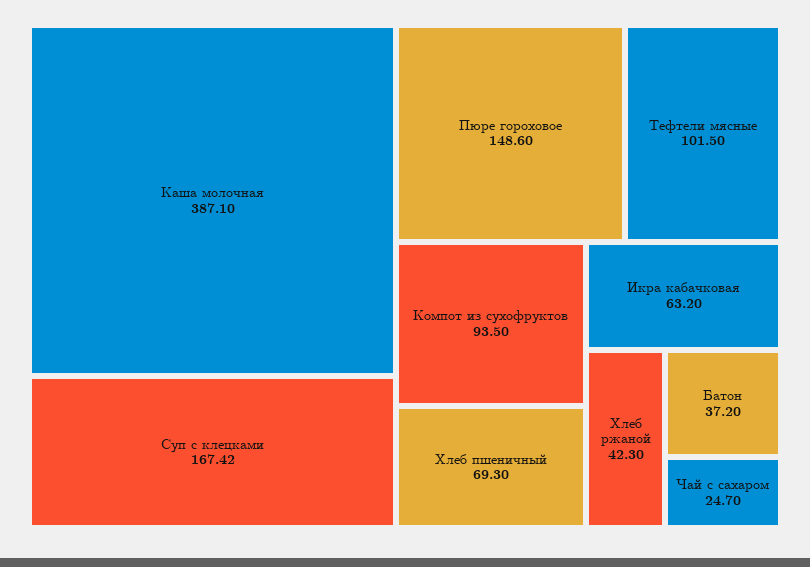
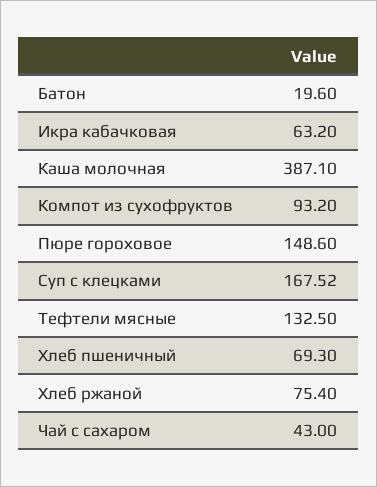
Суп с клецками: 167.42 -> 167.52
Тефтели мясные: 101.5 -> 132.5
Компот из сухофруктов: 93.5 -> 93.2
Хлеб ржаной: 42.3 -> 75.4
Батон: 37.2 -> 19.6
Чай с сахаром: 24.7 -> 43

